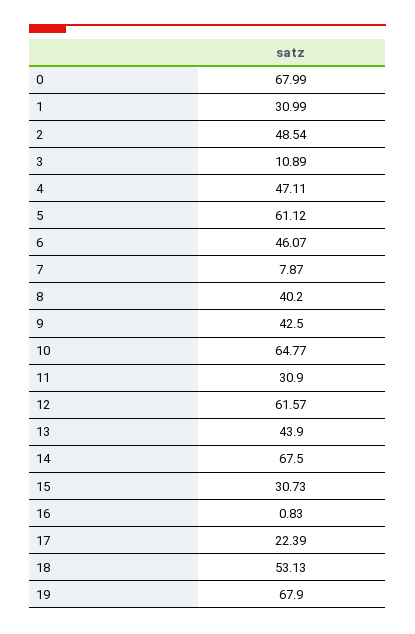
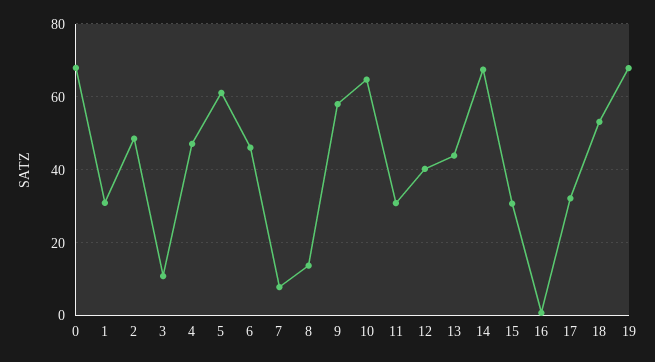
8: 40.2 -> 14
9: 42.5 -> 58
12: 61.57 -> 40
17: 22.39 -> 32

